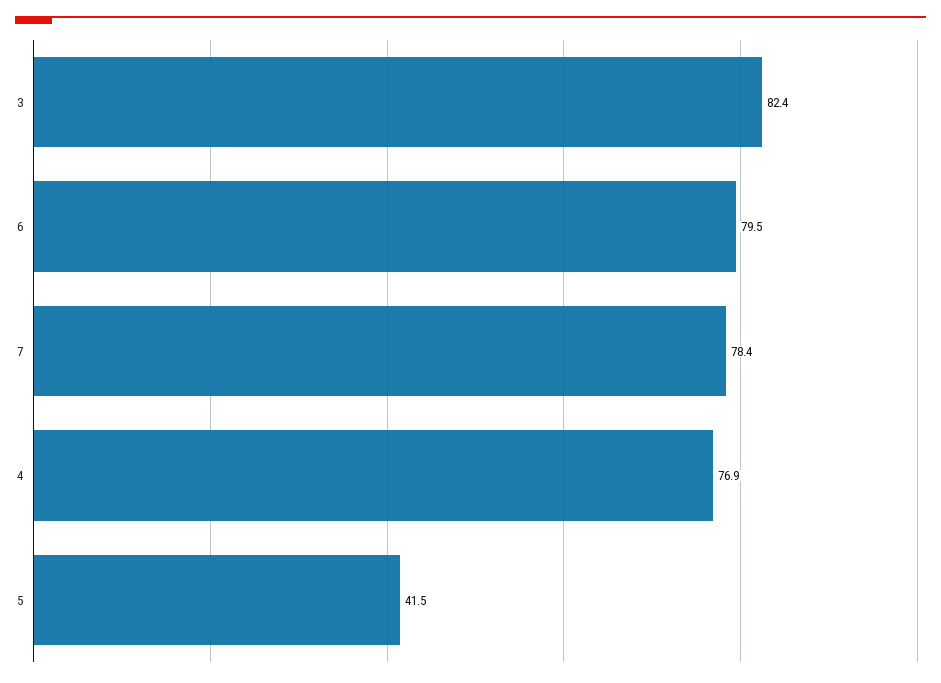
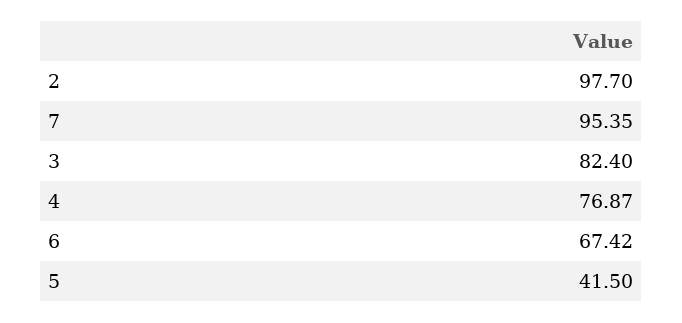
6: 79.5 -> 67.42
7: 78.4 -> 95.35
2: none -> 97.7

